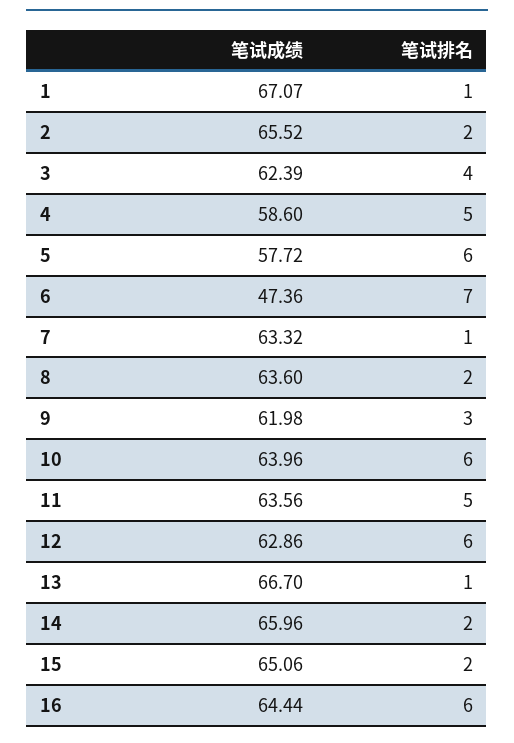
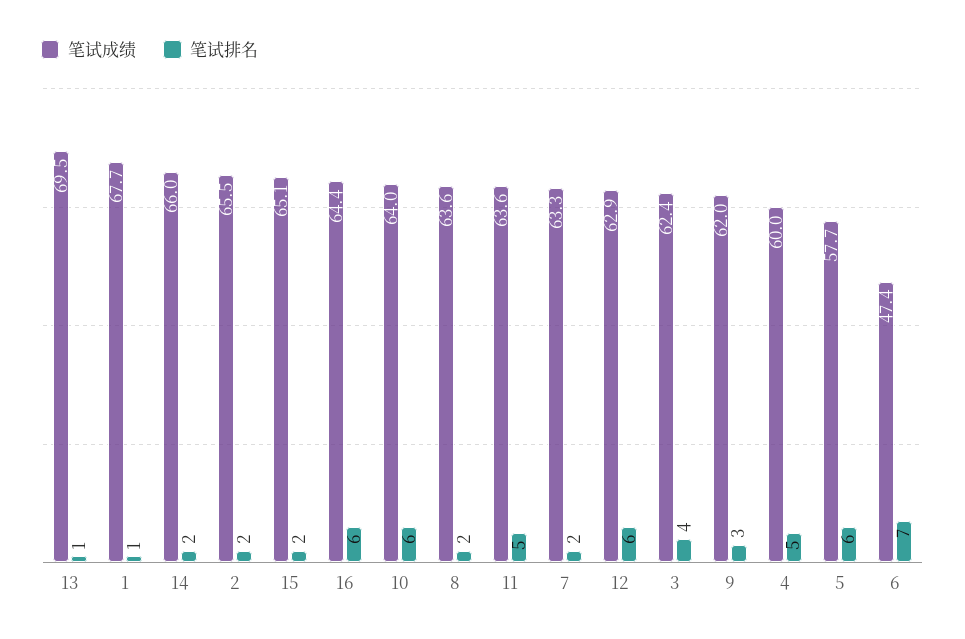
笔试成绩, 1: 67.07 -> 67.7
笔试成绩, 4: 58.6 -> 60
笔试排名, 7: 1 -> 2
笔试成绩, 13: 66.7 -> 69.5

